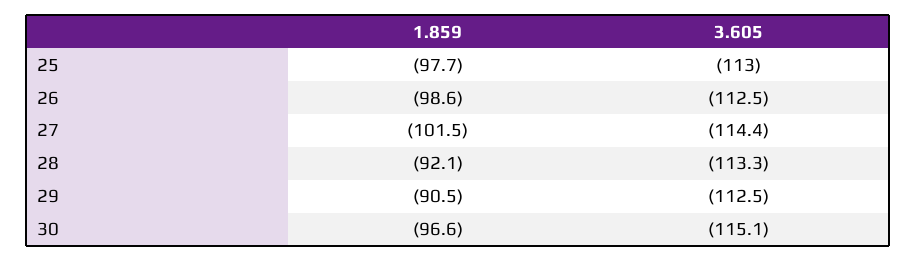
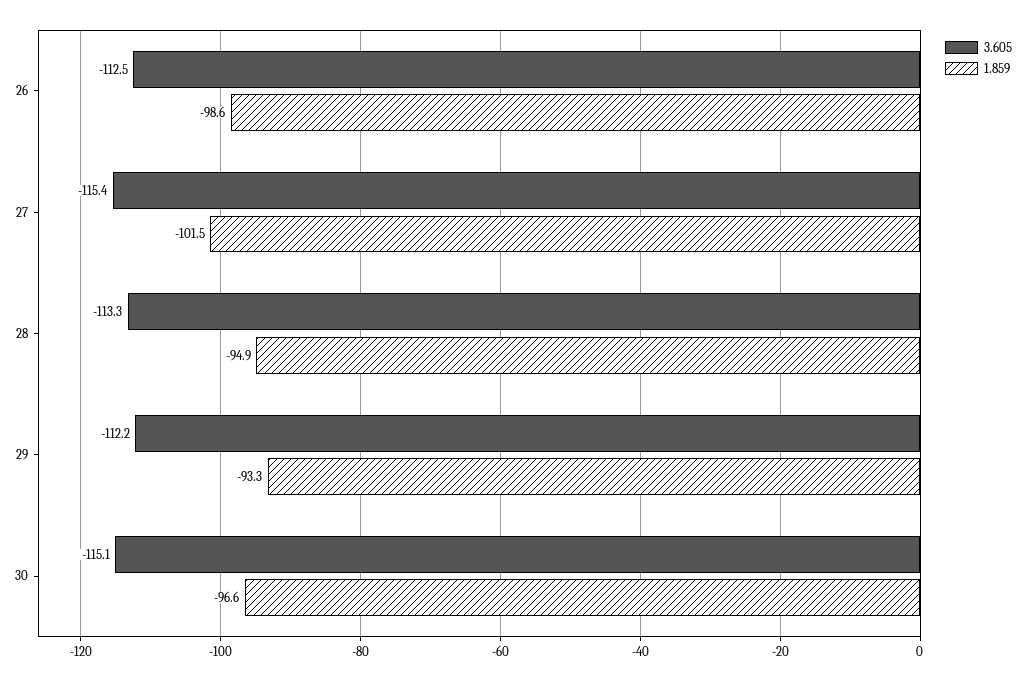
1.859, 25: -97.7 -> none
3.605, 25: -113 -> none
3.605, 27: -114.4 -> -115.4
1.859, 28: -92.1 -> -94.9
1.859, 29: -90.5 -> -93.3
3.605, 29: -112.5 -> -112.2

